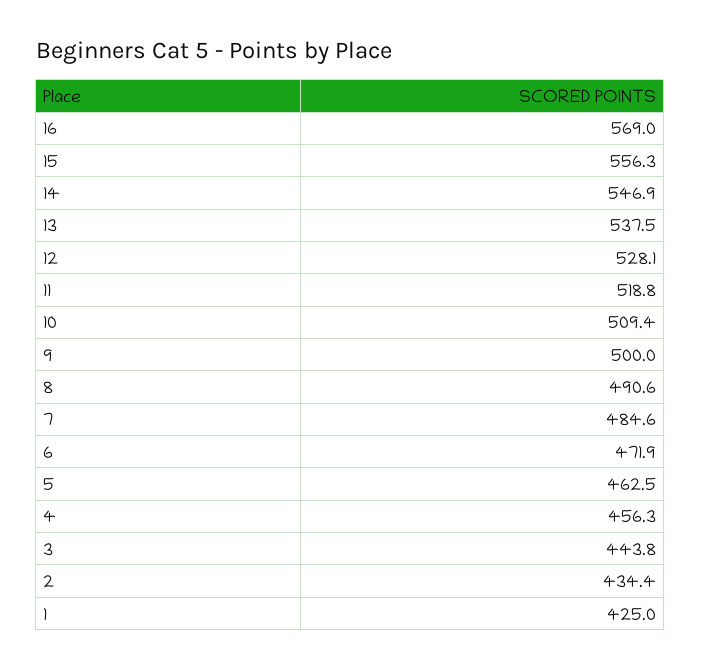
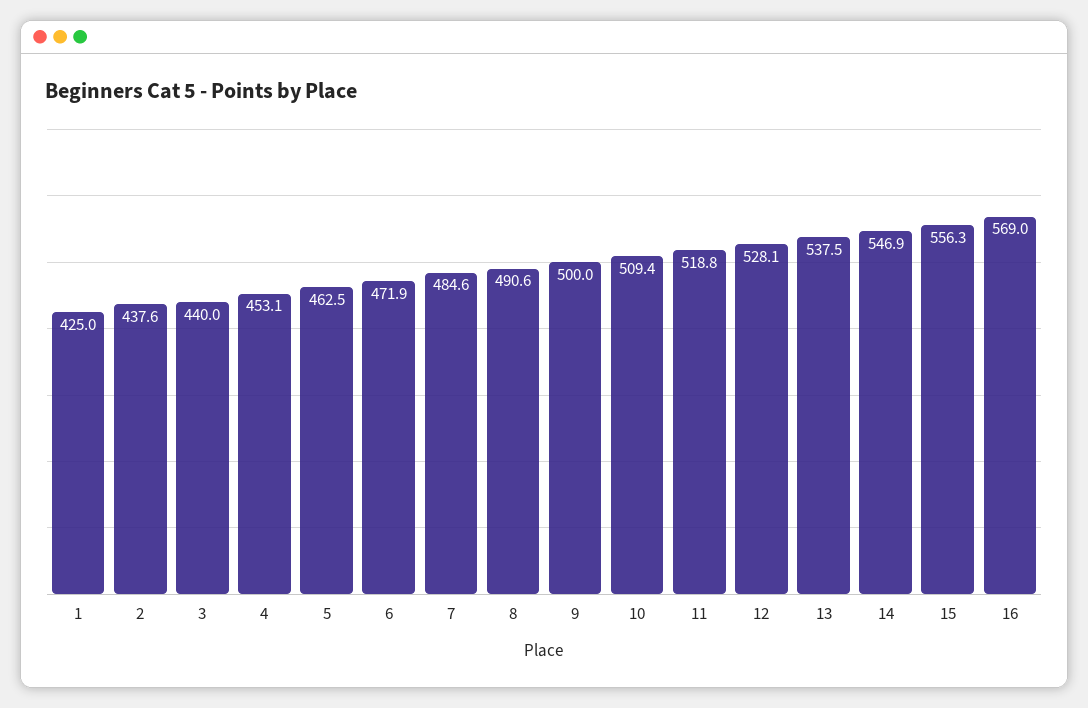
4: 456.3 -> 453.1
3: 443.8 -> 440
2: 434.4 -> 437.6

